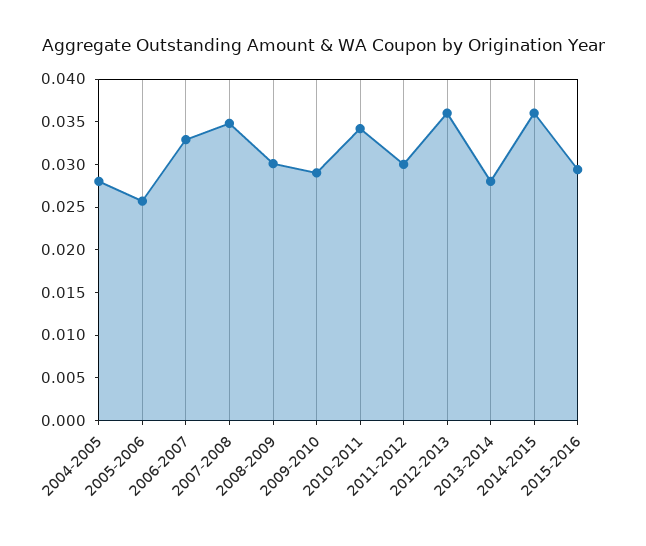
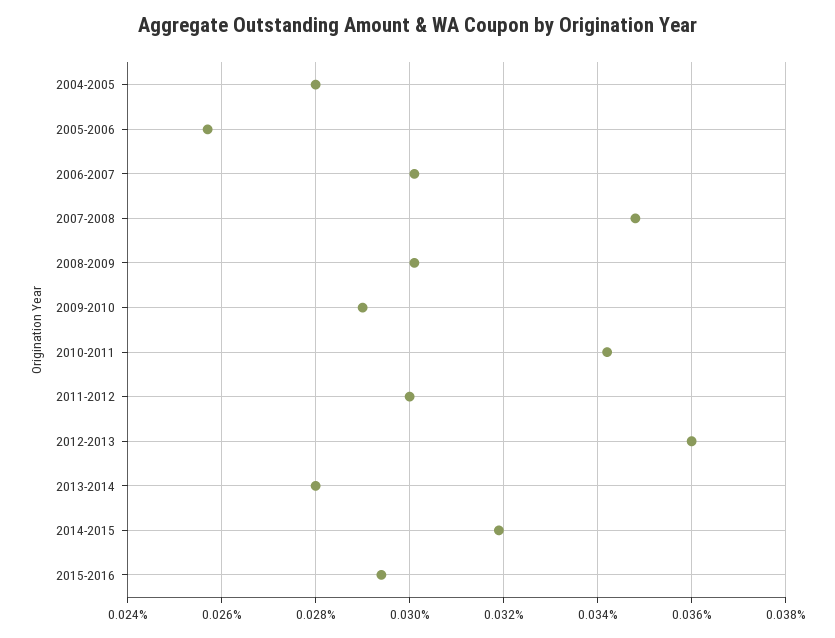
2006-2007: 0.033 -> 0.03
2014-2015: 0.036 -> 0.032

